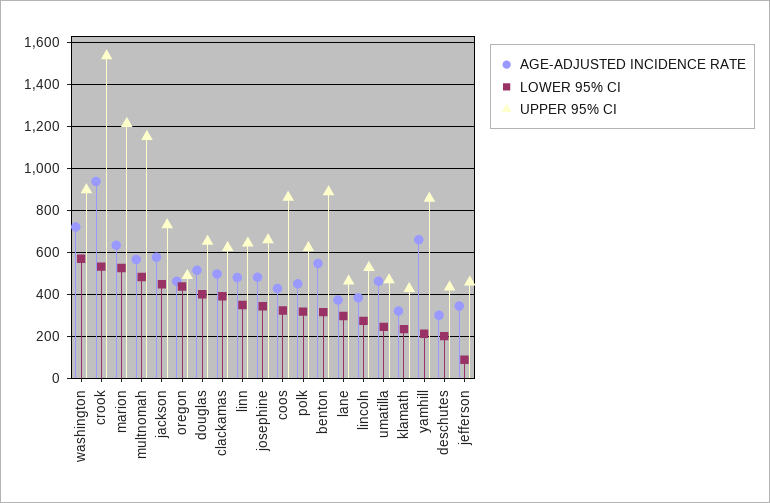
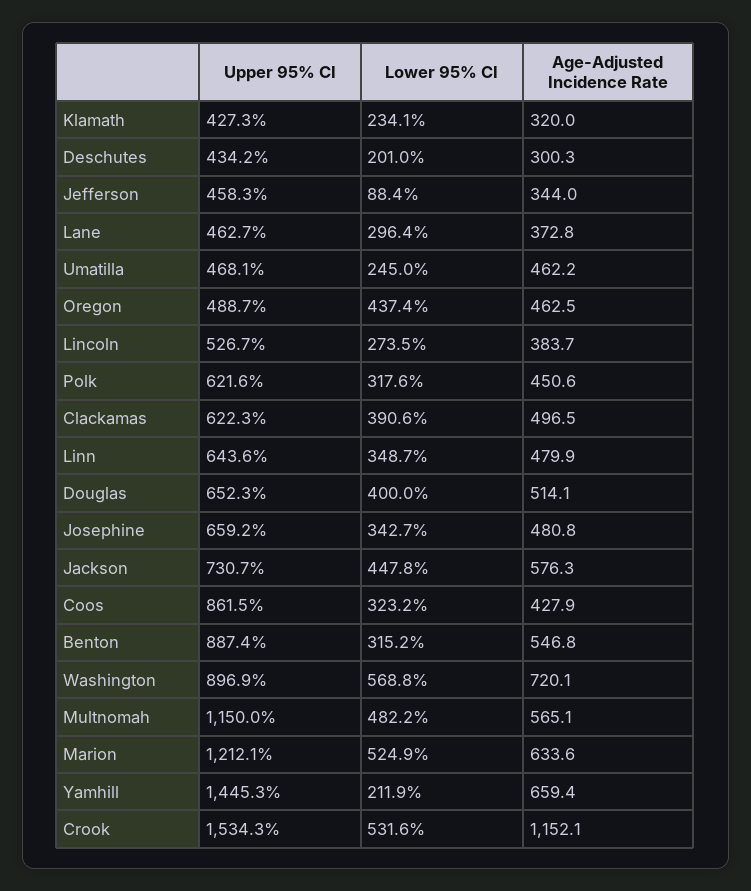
AGE-ADJUSTED INCIDENCE RATE, crook: 950 -> 1152.1
UPPER 95% CI, yamhill: 850 -> 1445.3

